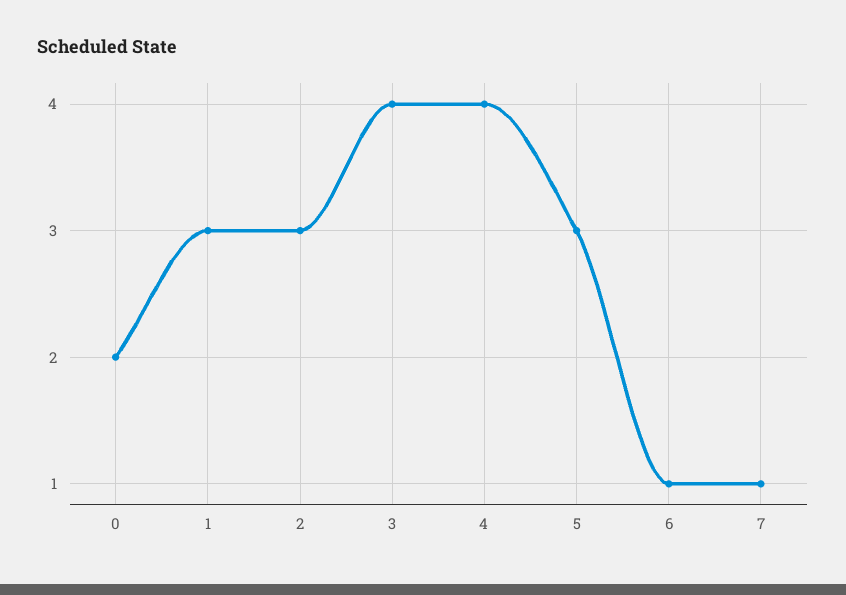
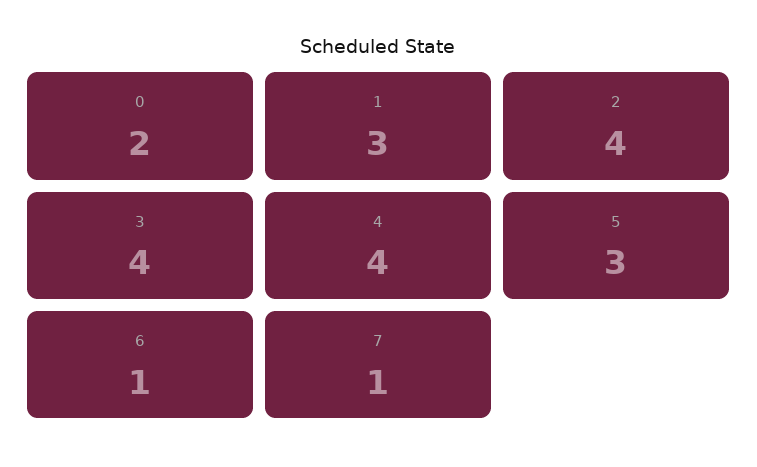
2: 3 -> 4

